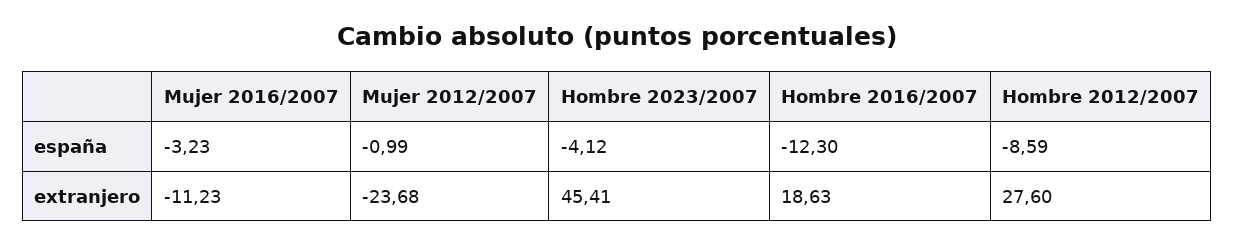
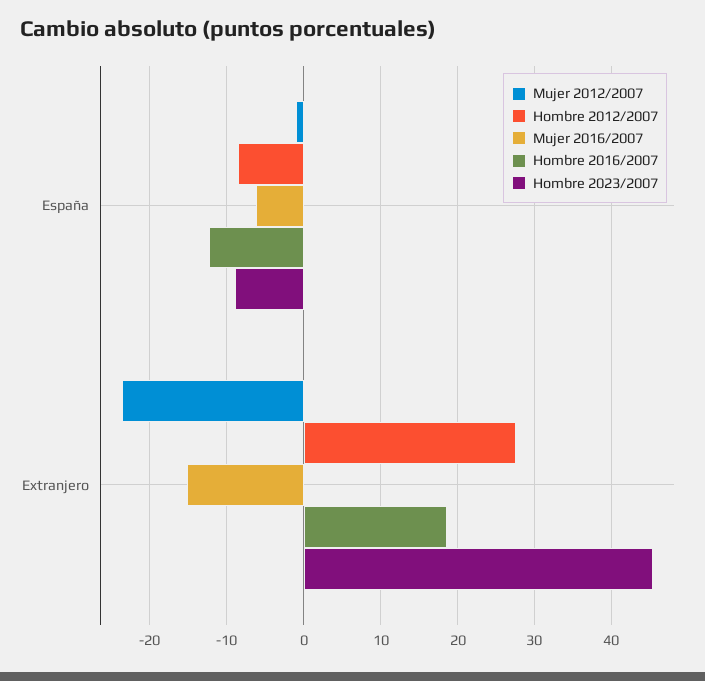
Mujer 2016/2007, españa: -3.23 -> -6
Hombre 2023/2007, españa: -4.12 -> -9
Mujer 2016/2007, extranjero: -11.23 -> -15

